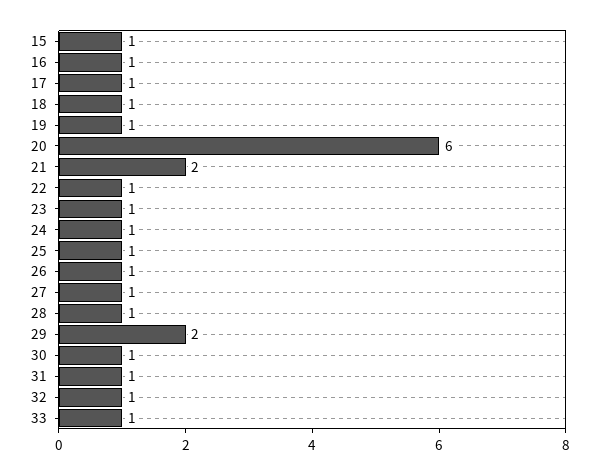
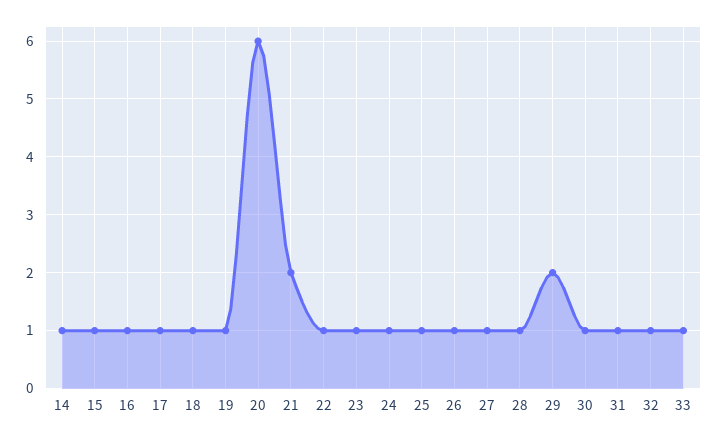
14: none -> 1

